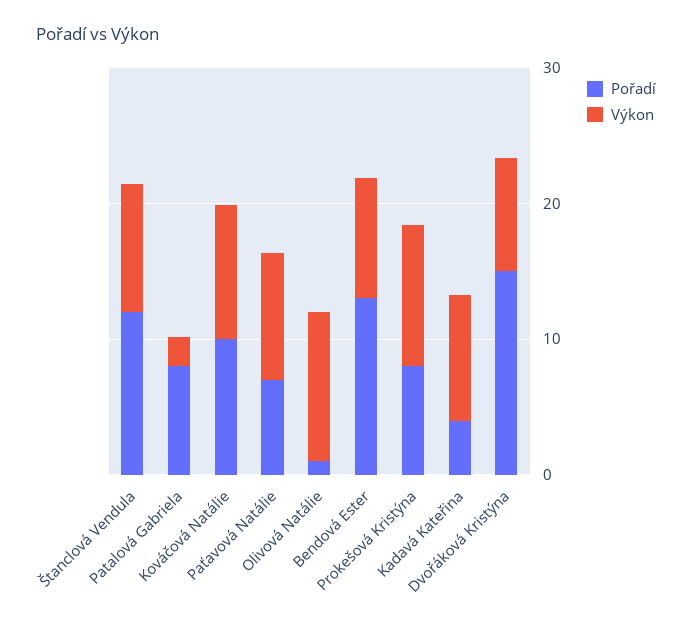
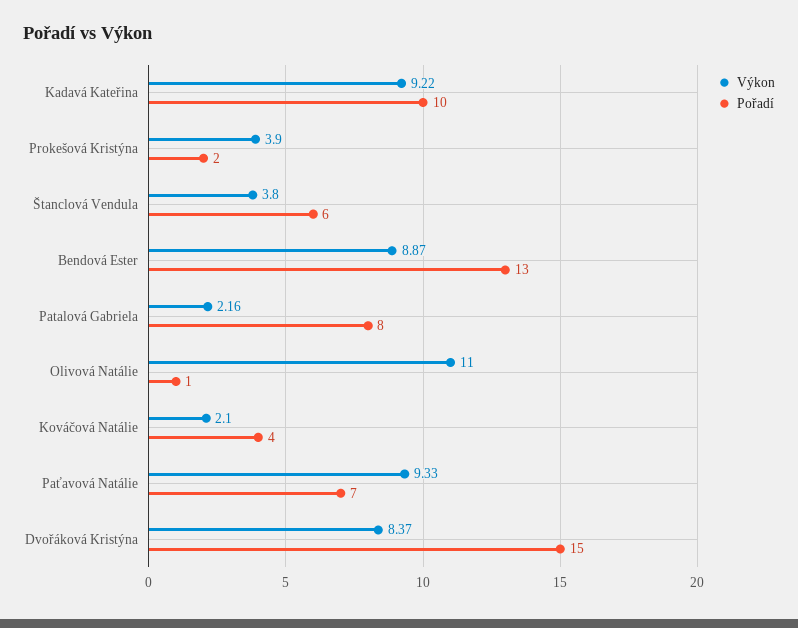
Pořadí, Štanclová Vendula: 12 -> 6
Výkon, Štanclová Vendula: 10 -> 3.8
Pořadí, Kováčová Natálie: 10 -> 4
Výkon, Kováčová Natálie: 10 -> 2.1
Pořadí, Prokešová Kristýna: 8 -> 2
Výkon, Prokešová Kristýna: 10 -> 3.9
Pořadí, Kadavá Kateřina: 4 -> 10

